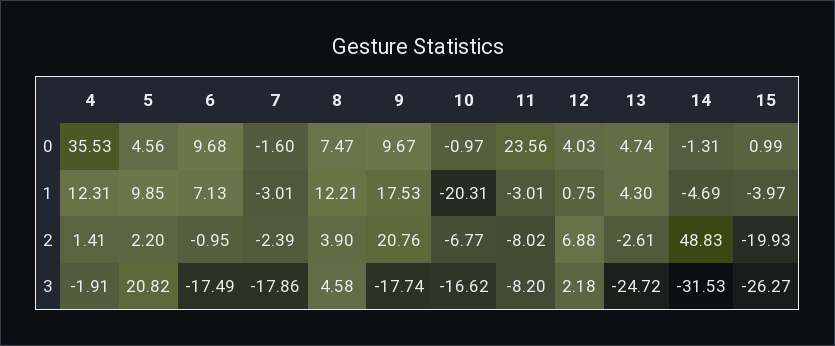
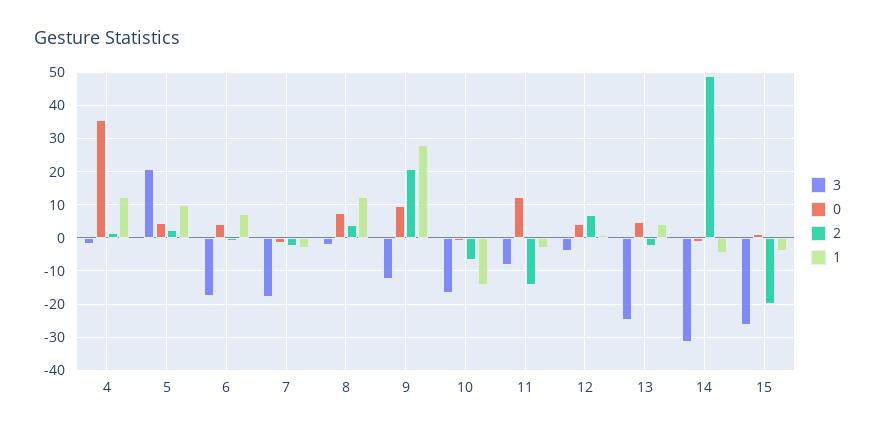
0, 6: 9.68 -> 4
0, 11: 23.56 -> 12
1, 9: 17.53 -> 28
1, 10: -20.31 -> -14
2, 11: -8.02 -> -14
3, 8: 4.58 -> -2
3, 9: -17.74 -> -12
3, 12: 2.18 -> -4

